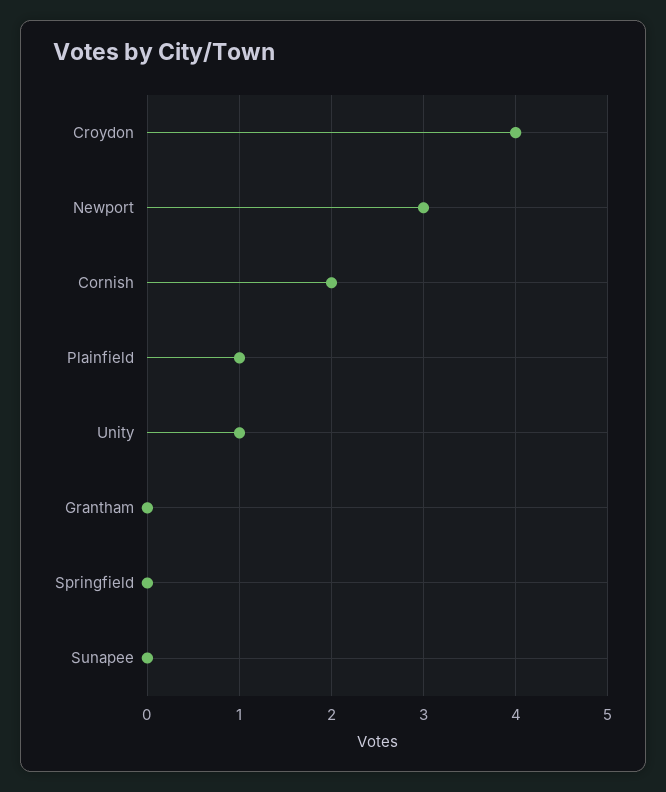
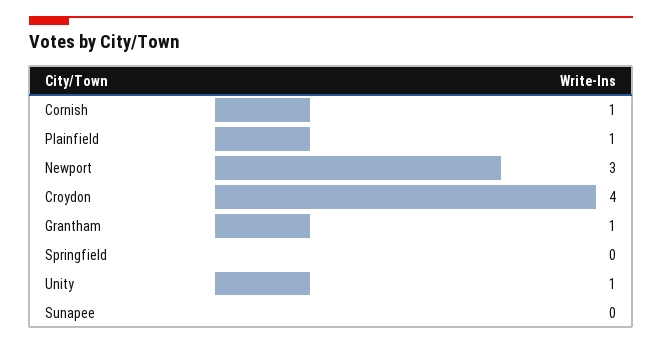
Cornish: 2 -> 1
Grantham: 0 -> 1

